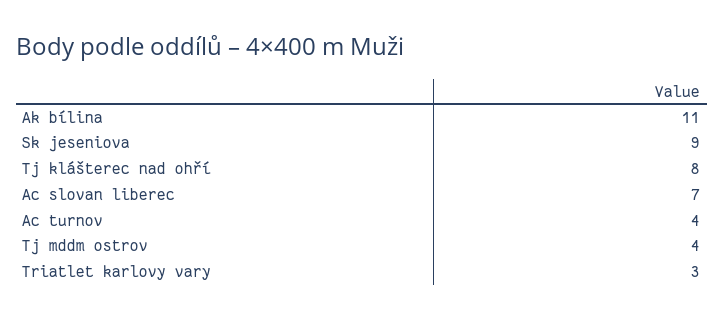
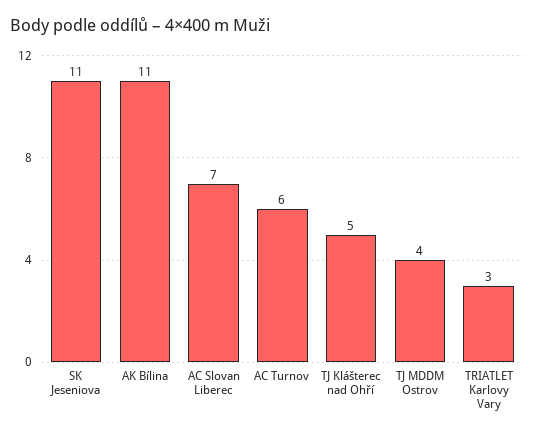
Sk jeseniova: 9 -> 11
Tj klášterec nad ohří: 8 -> 5
Ac turnov: 4 -> 6

